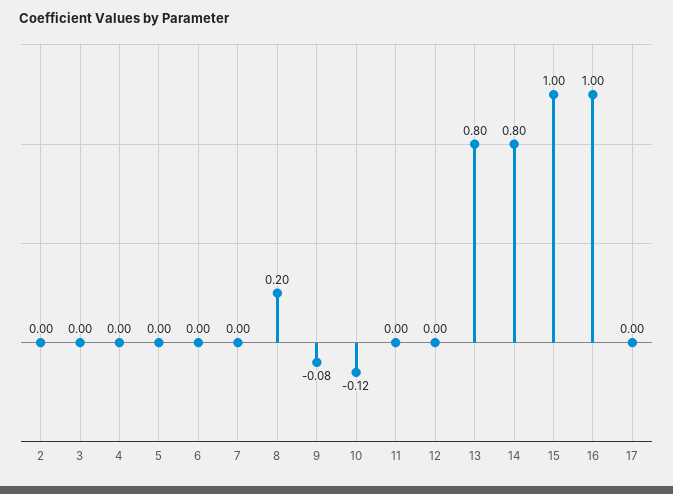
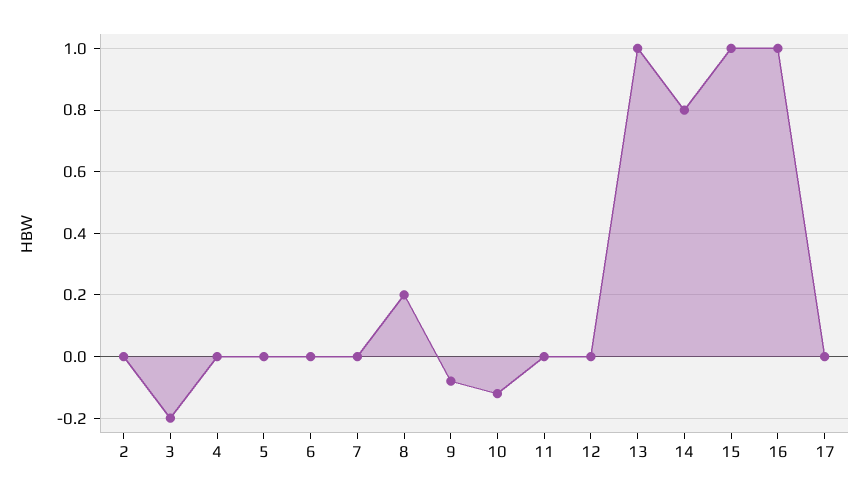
3: 0 -> -0.2
13: 0.8 -> 1

